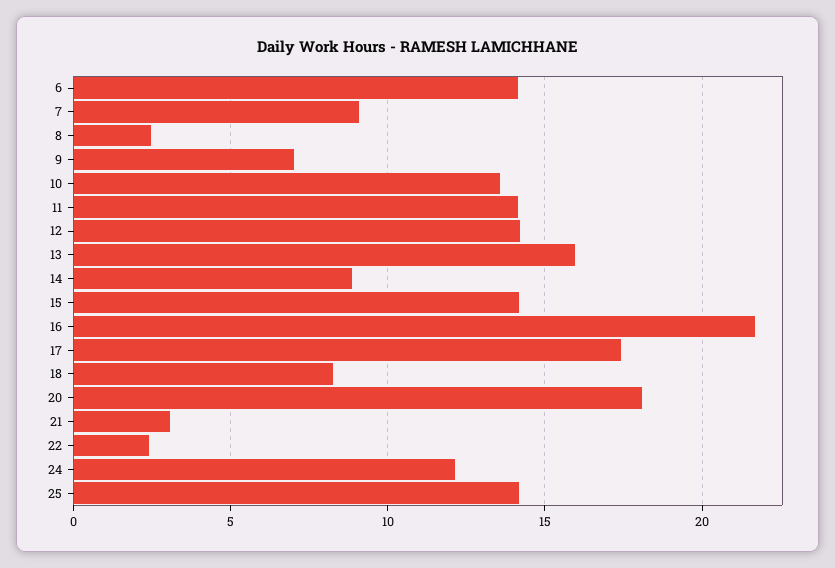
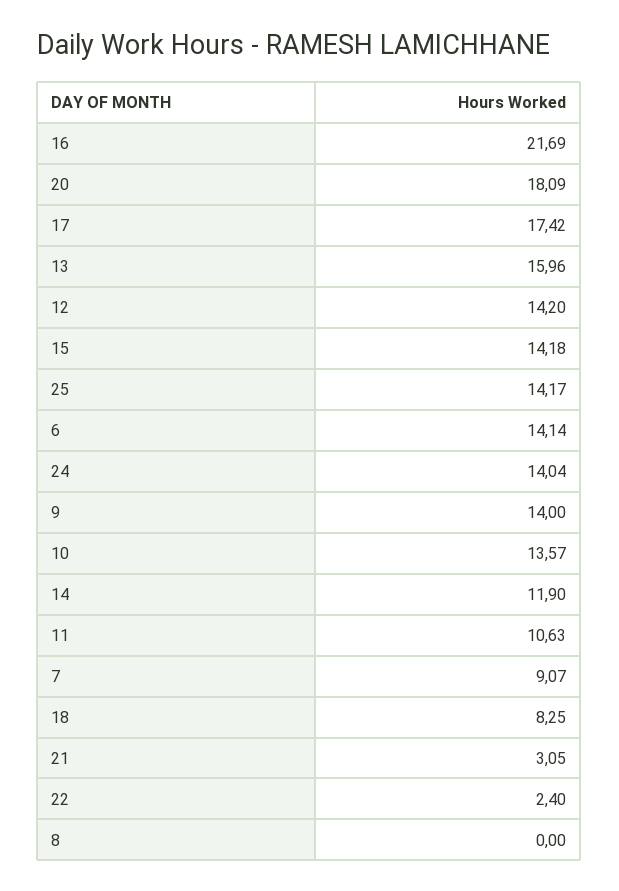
8: 2.5 -> 0
9: 7 -> 14
11: 14 -> 10.63
14: 9 -> 11.9
24: 12 -> 14.04

